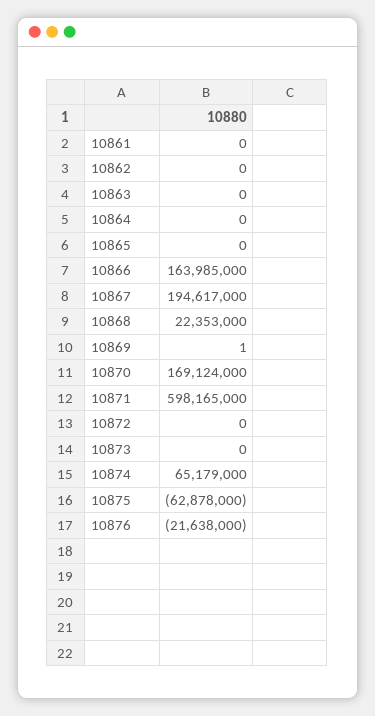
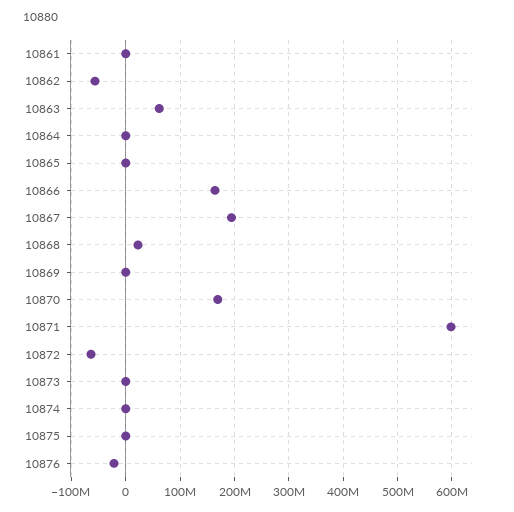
10862: 0 -> -60000000
10863: 0 -> 60000000
10872: 0 -> -60000000
10874: 65179000 -> 0
10875: -62878000 -> 0

